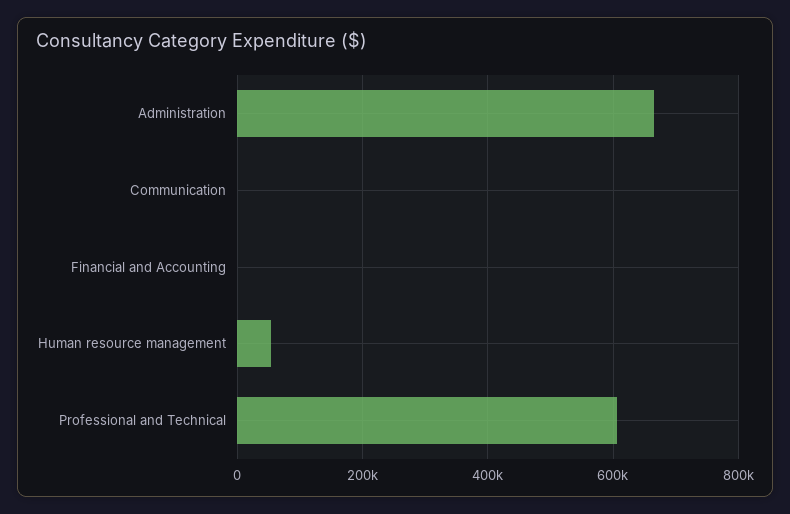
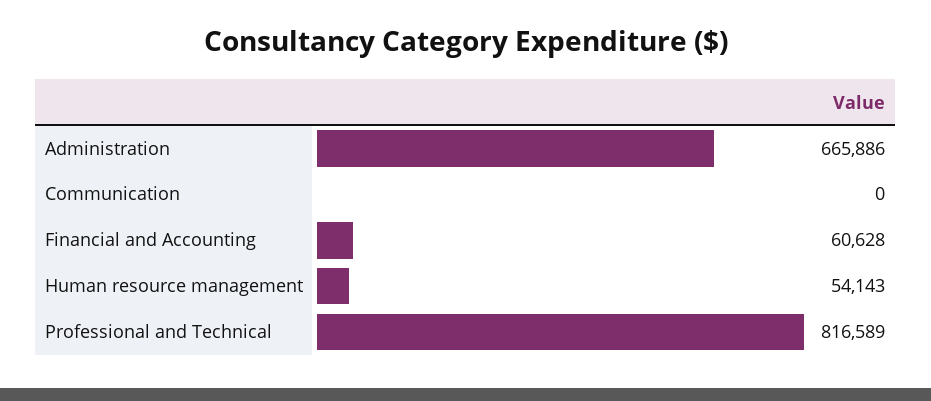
Financial and Accounting: 0 -> 60628
Professional and Technical: 600000 -> 816589

